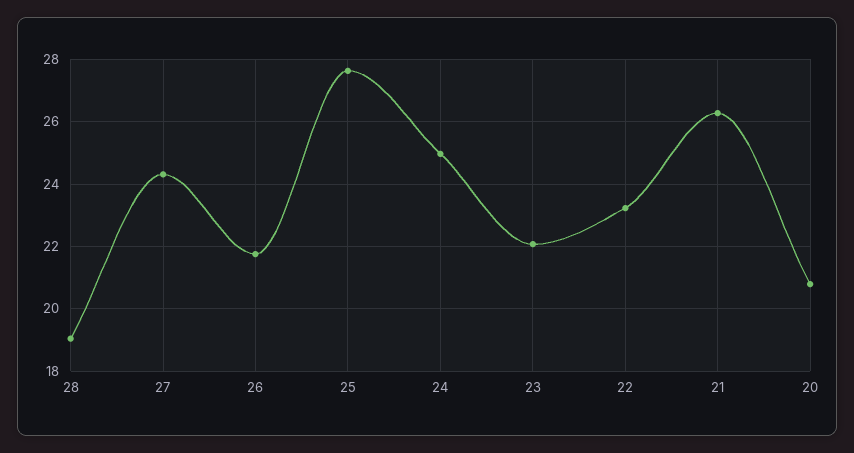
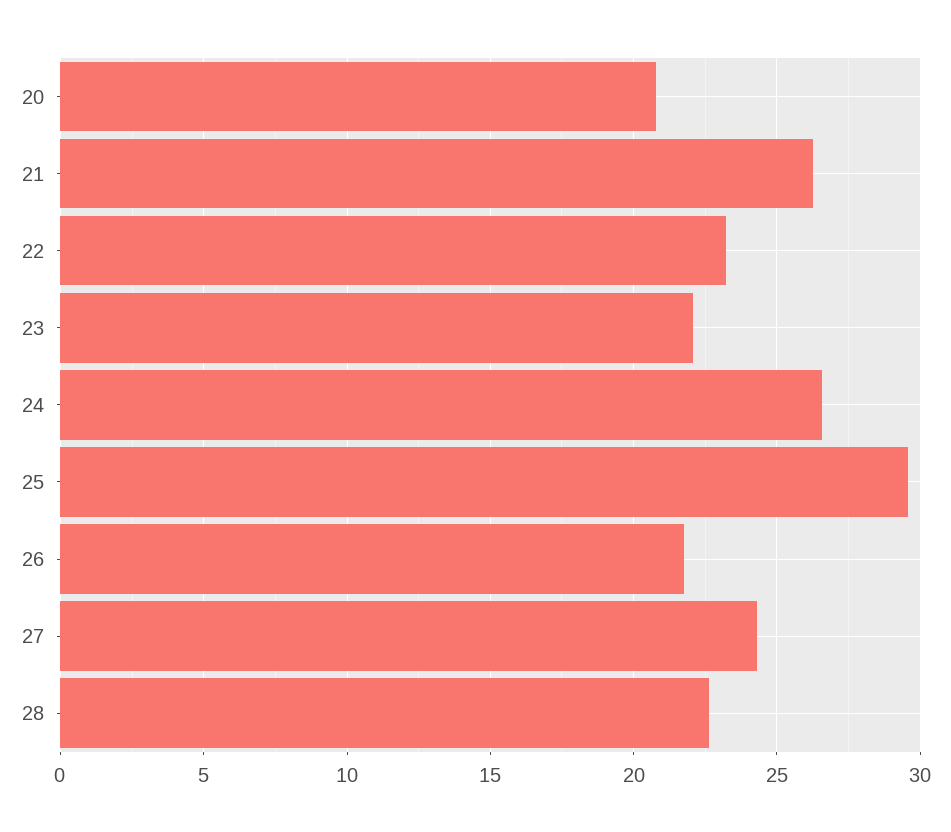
28: 19 -> 22.5
25: 27.6 -> 29.5
24: 25 -> 26.5

